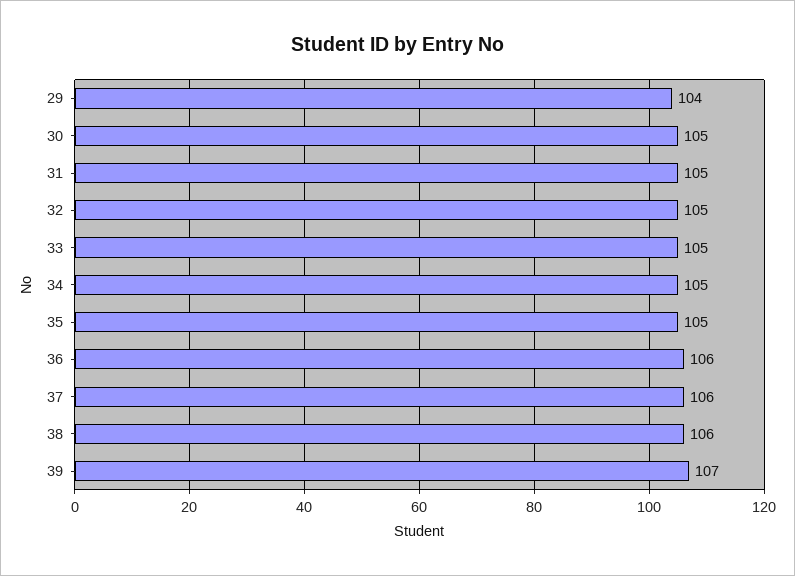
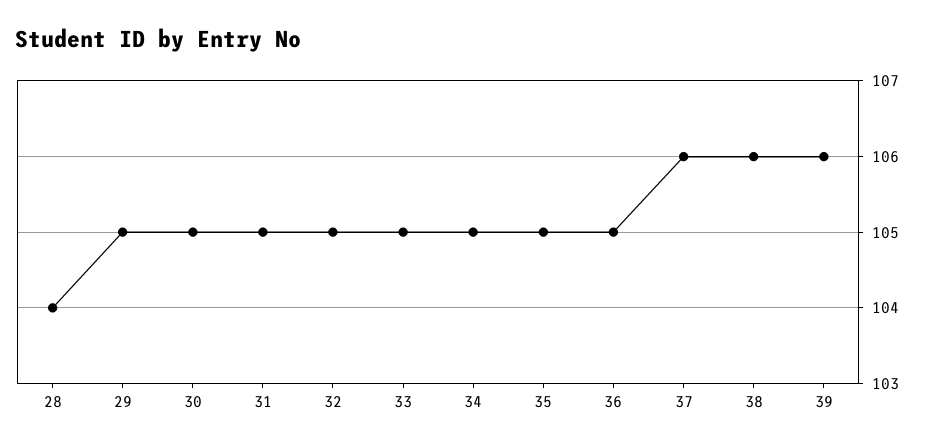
29: 104 -> 105
36: 106 -> 105
39: 107 -> 106
28: none -> 104

